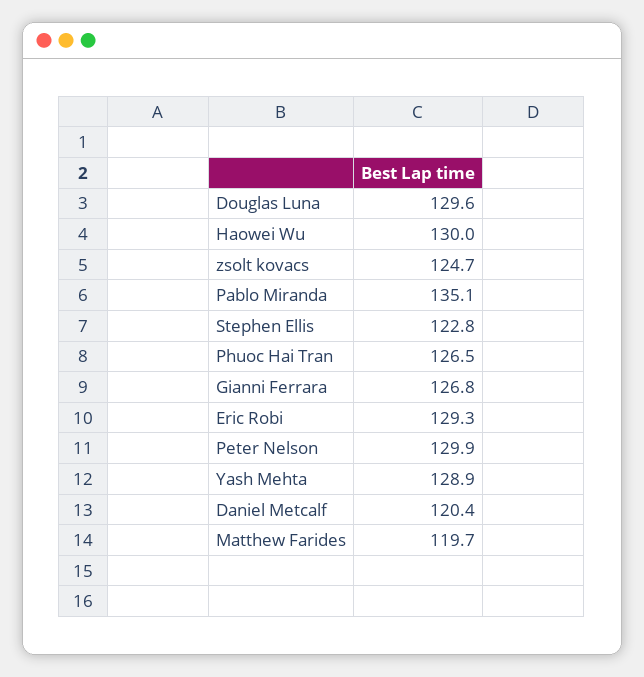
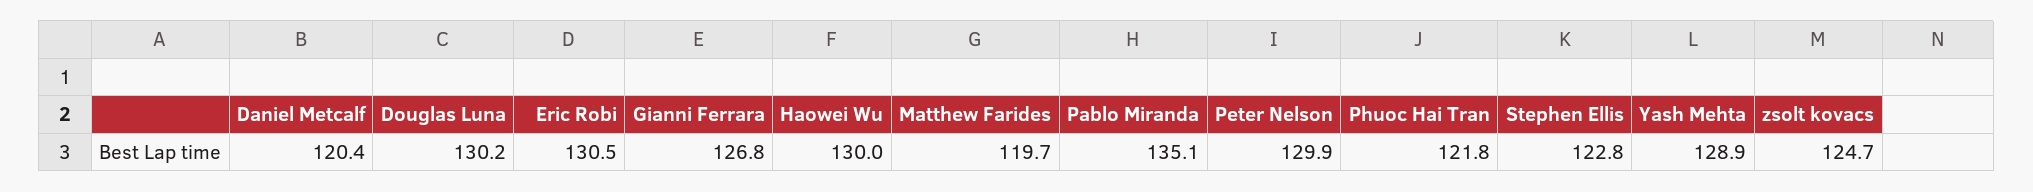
Douglas Luna: 129.6 -> 130.2
Phuoc Hai Tran: 126.5 -> 121.8
Eric Robi: 129.3 -> 130.5

